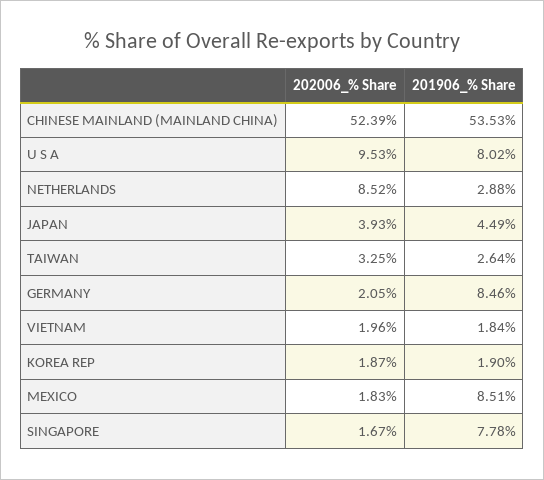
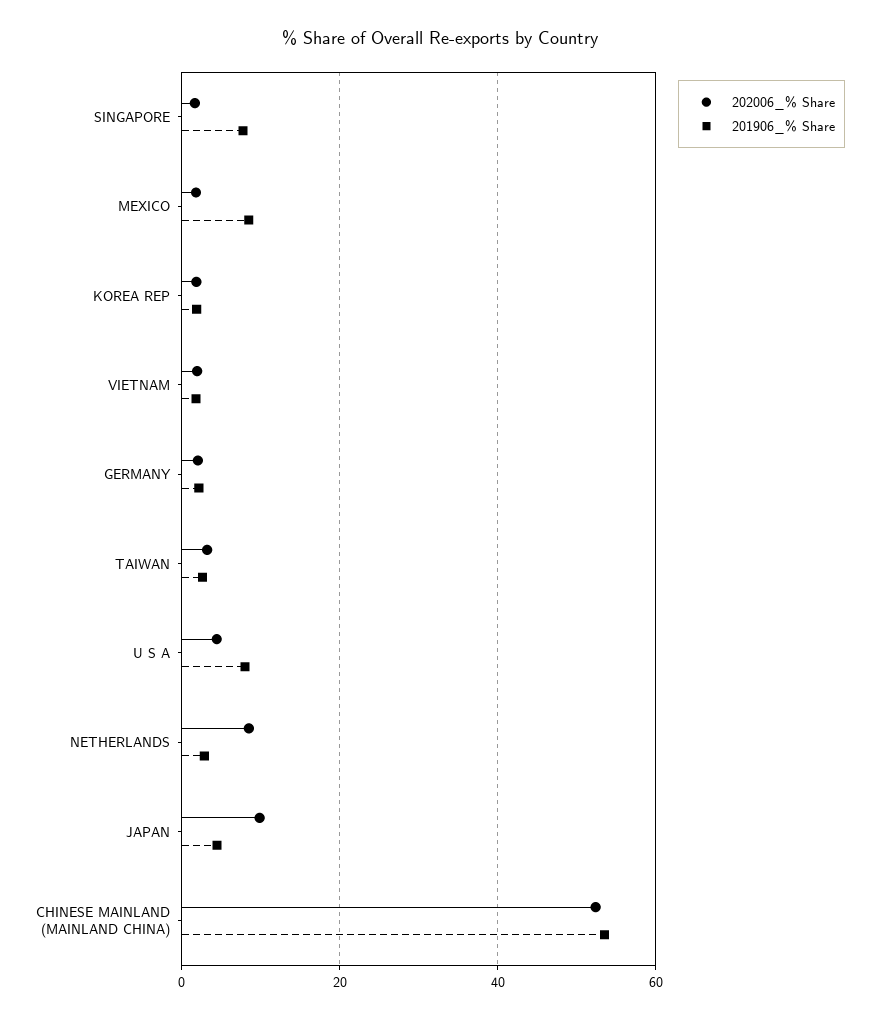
202006_% Share, U S A: 9.53 -> 4
202006_% Share, JAPAN: 3.93 -> 10
201906_% Share, GERMANY: 8.46 -> 2

